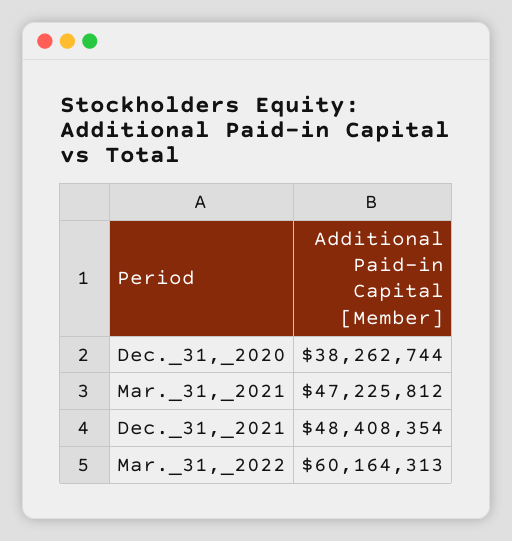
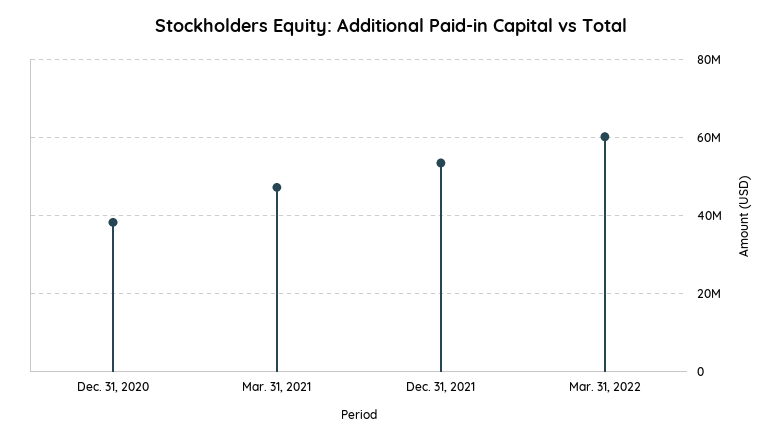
Dec._31,_2021: 48408354 -> 54000000

